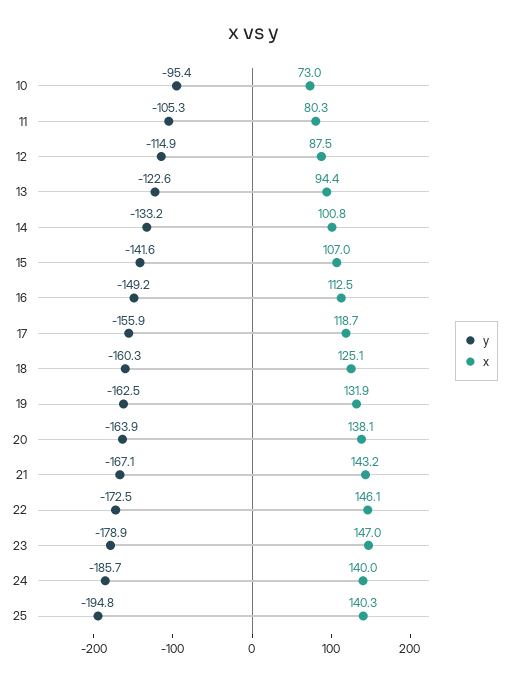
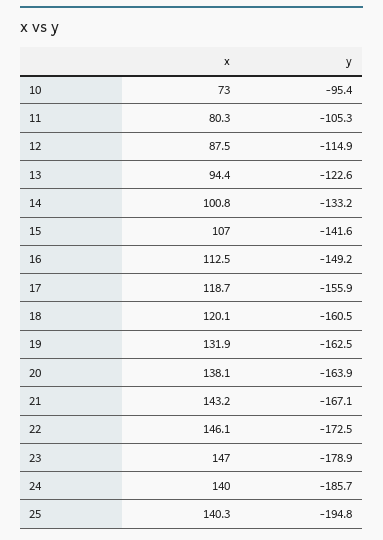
y, 18: -160.3 -> -160.5
x, 18: 125.1 -> 120.1

